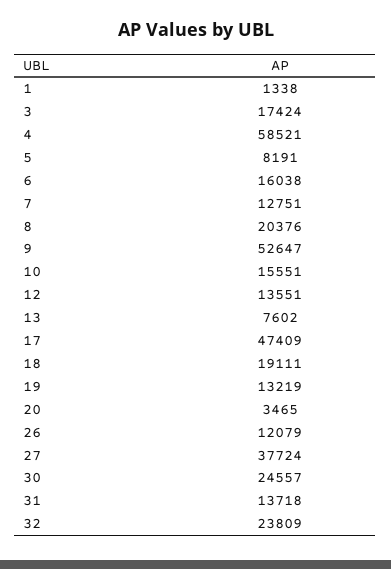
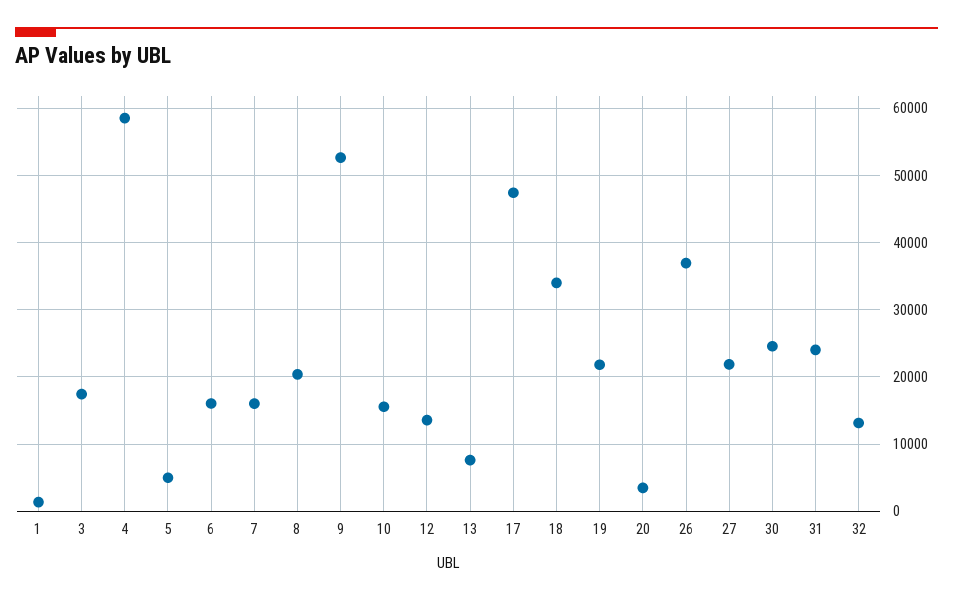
5: 8191 -> 5000
7: 12751 -> 16000
18: 19111 -> 34000
19: 13219 -> 22000
26: 12079 -> 37000
27: 37724 -> 22000
31: 13718 -> 24000
32: 23809 -> 13000

